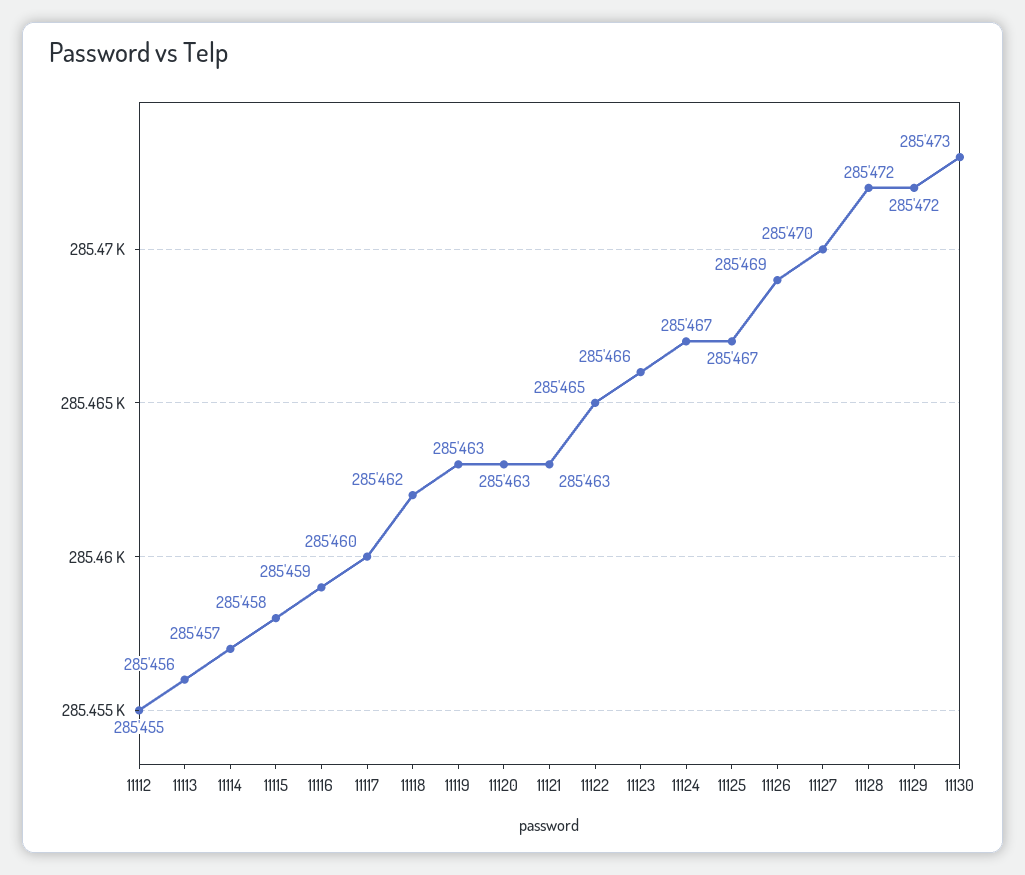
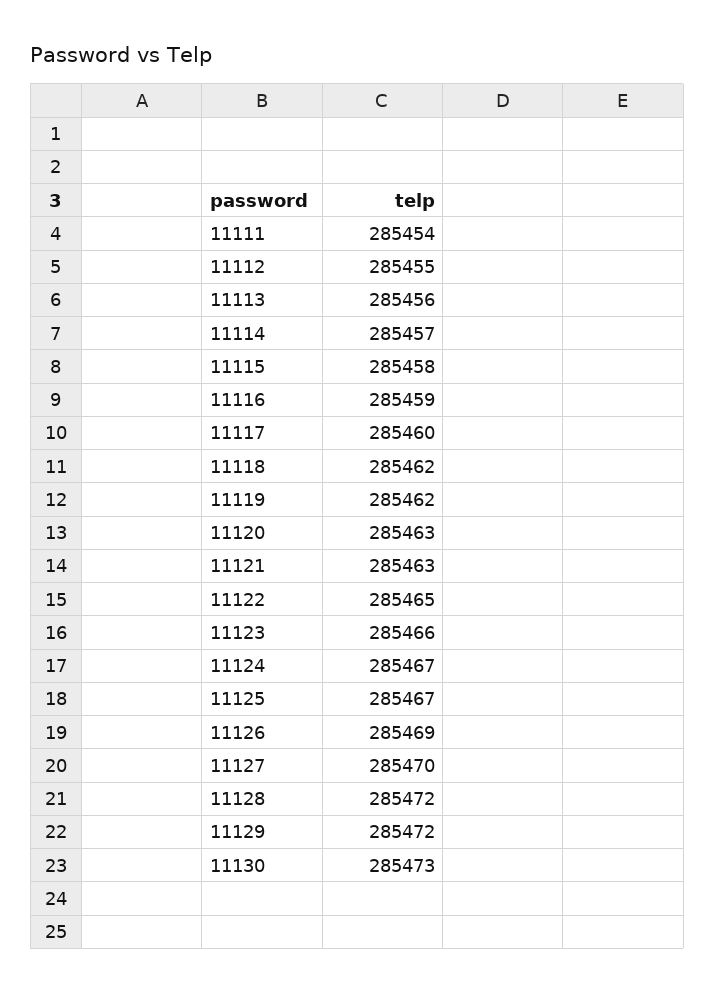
11119: 285463 -> 285462
11111: none -> 285454

